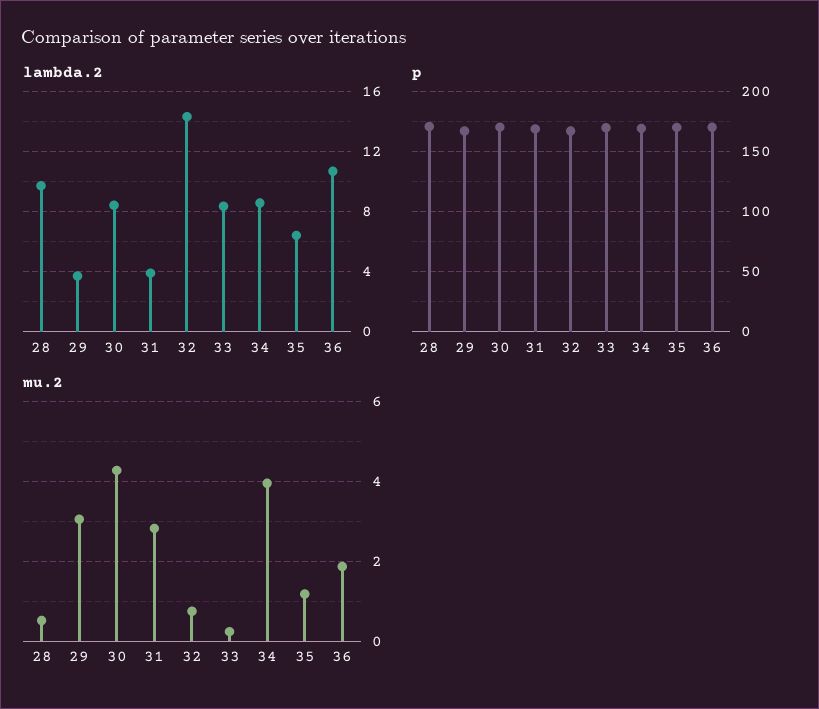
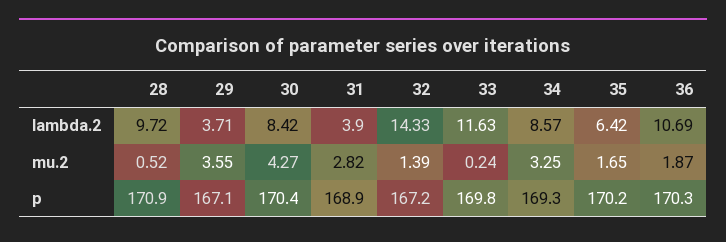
lambda.2, 33: 8.5 -> 11.63
mu.2, 29: 3 -> 3.55
mu.2, 32: 0.8 -> 1.39
mu.2, 34: 4 -> 3.25
mu.2, 35: 1.2 -> 1.65

